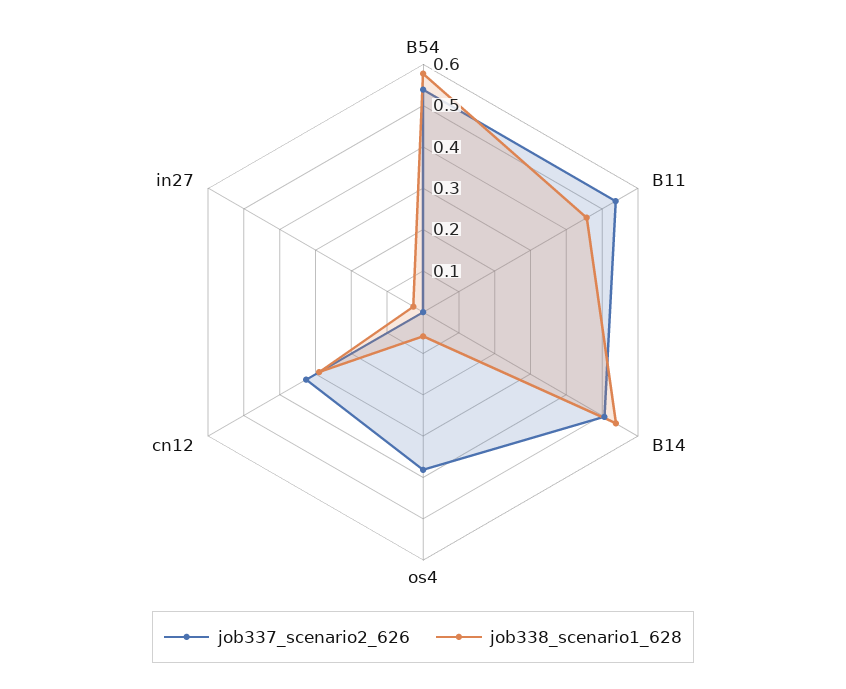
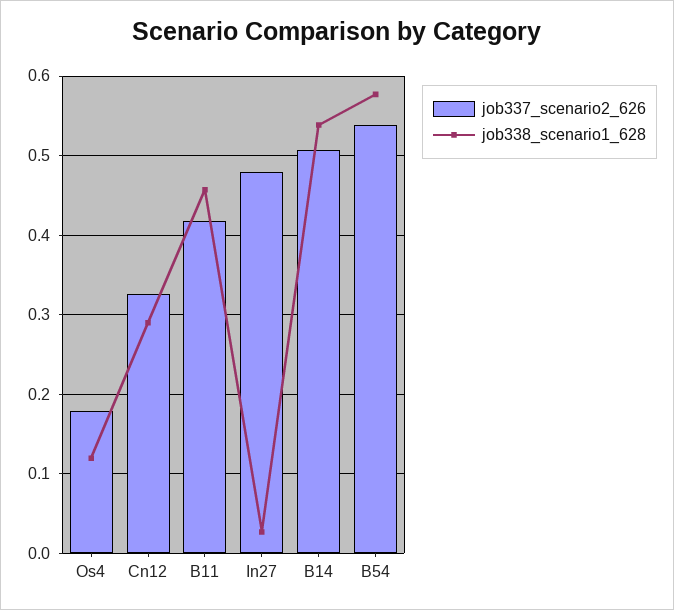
job337_scenario2_626, B11: 0.54 -> 0.42
job337_scenario2_626, os4: 0.38 -> 0.18
job338_scenario1_628, os4: 0.06 -> 0.12
job337_scenario2_626, in27: 0 -> 0.48

